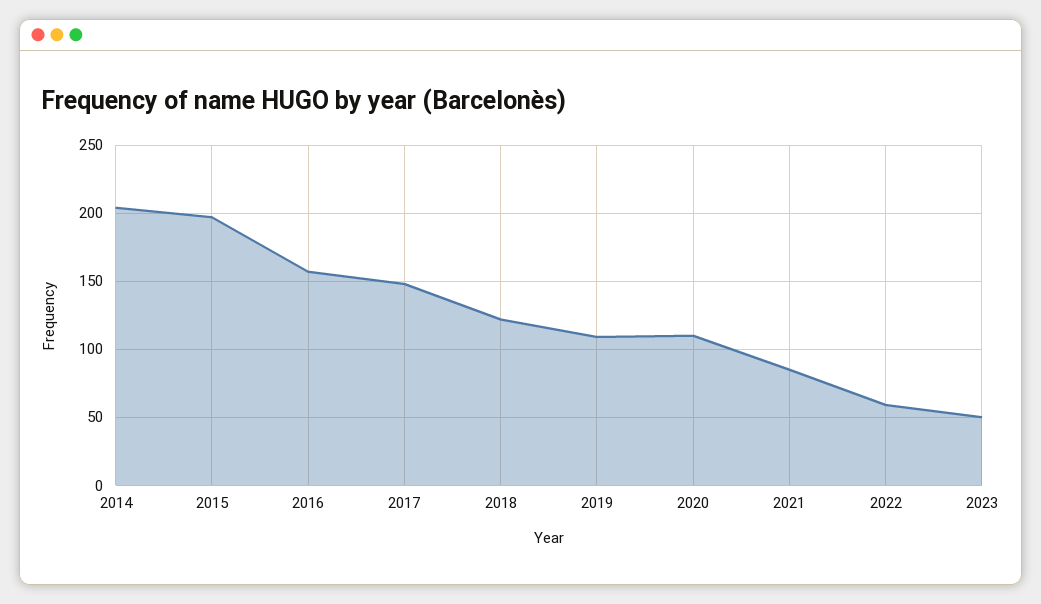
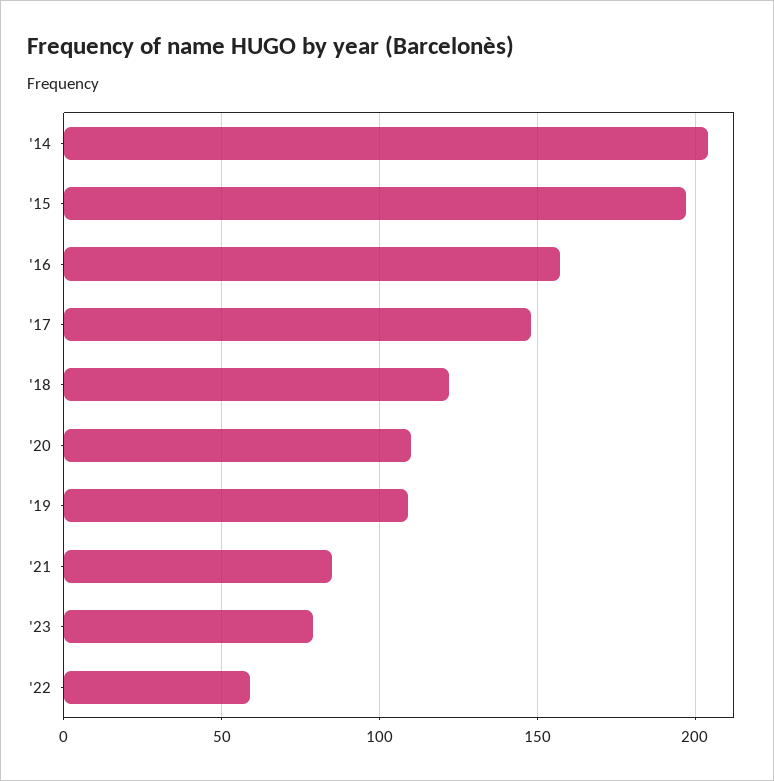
2023: 50 -> 80

